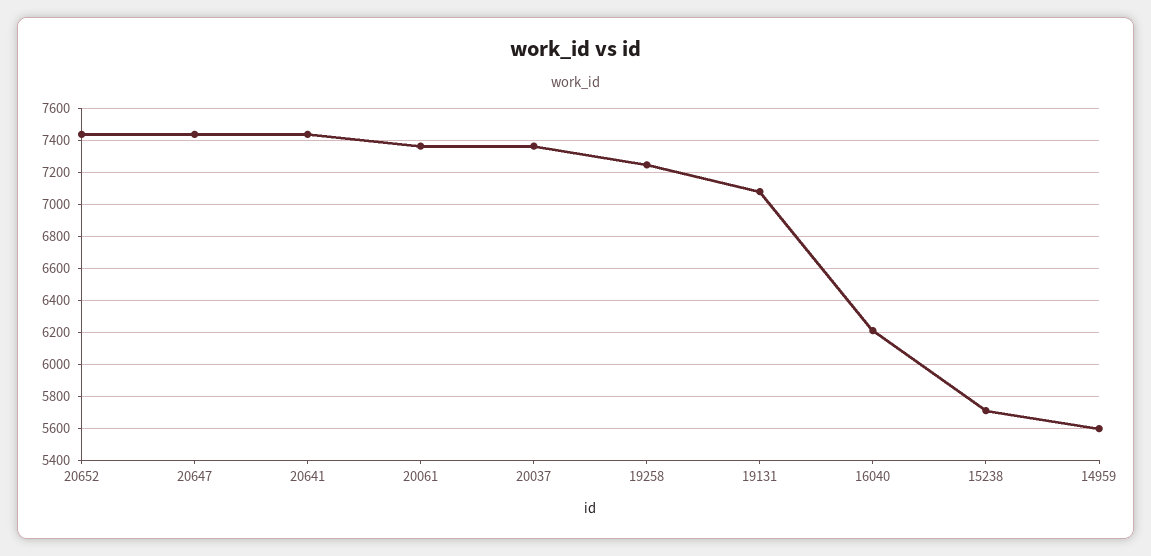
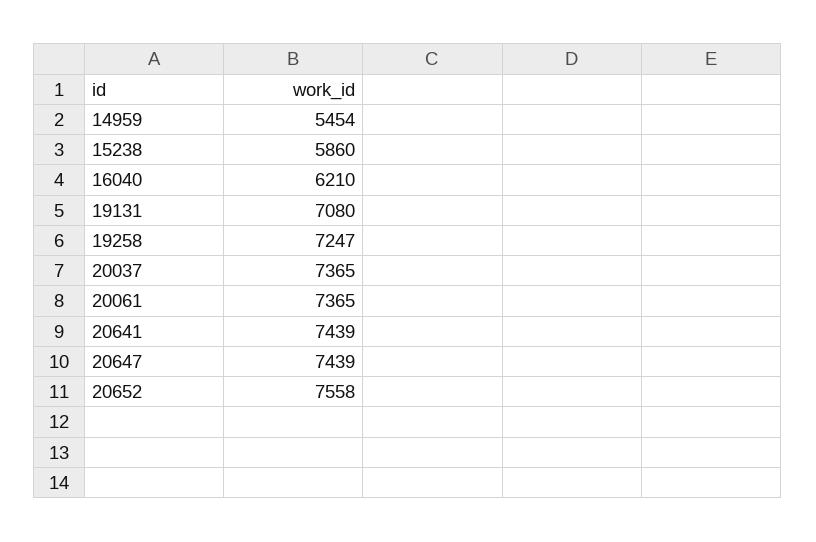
20652: 7450 -> 7558
15238: 5700 -> 5860
14959: 5600 -> 5454

